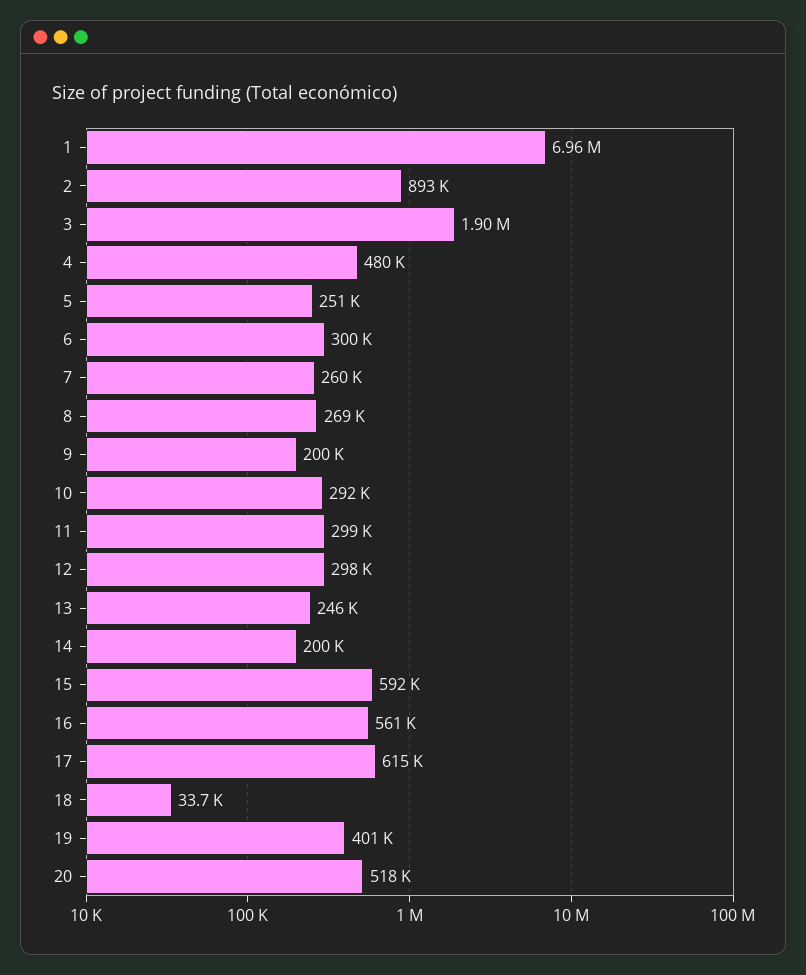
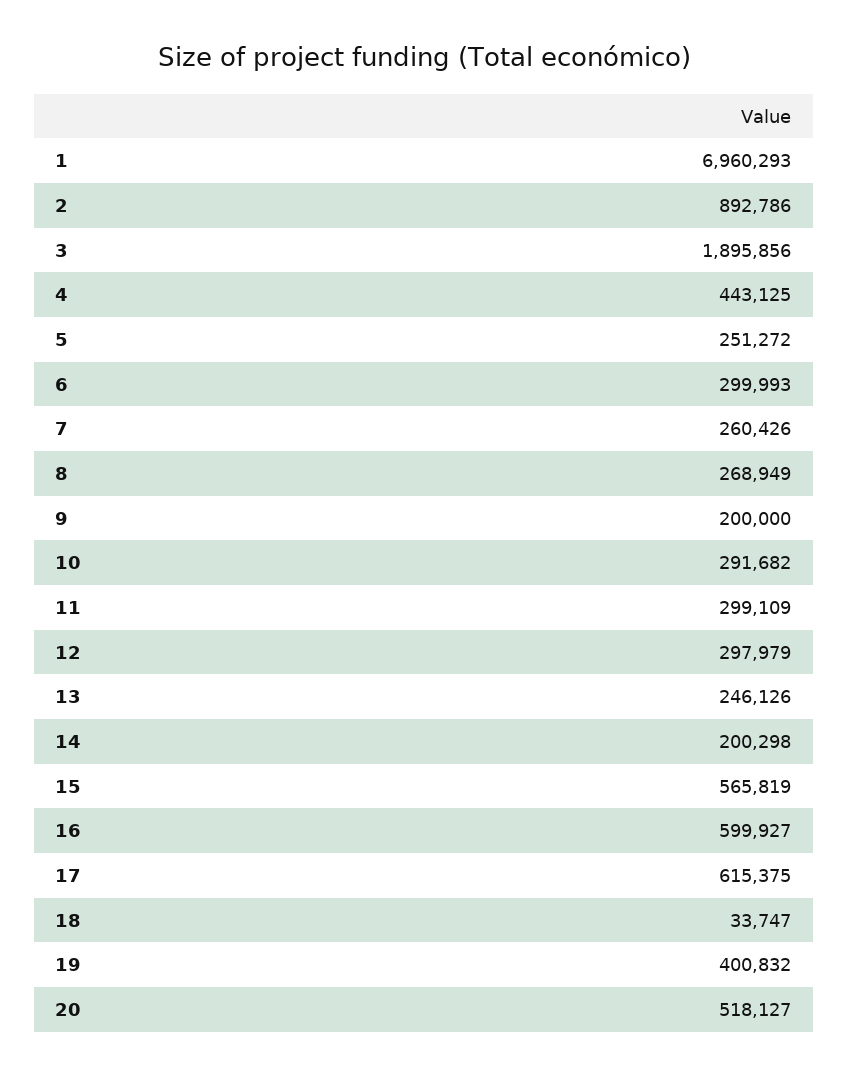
4: 480000 -> 443125
15: 592000 -> 565819
16: 561000 -> 599927

